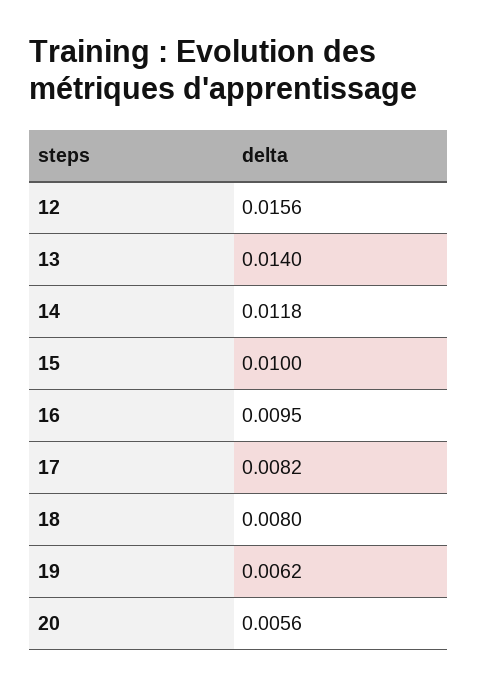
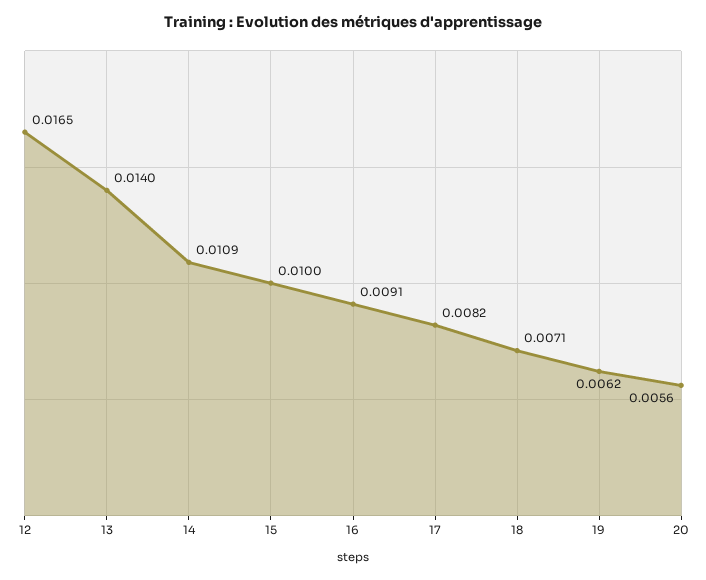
12: 0.0156 -> 0.0165
14: 0.0118 -> 0.0109
16: 0.0095 -> 0.0091
18: 0.008 -> 0.0071

